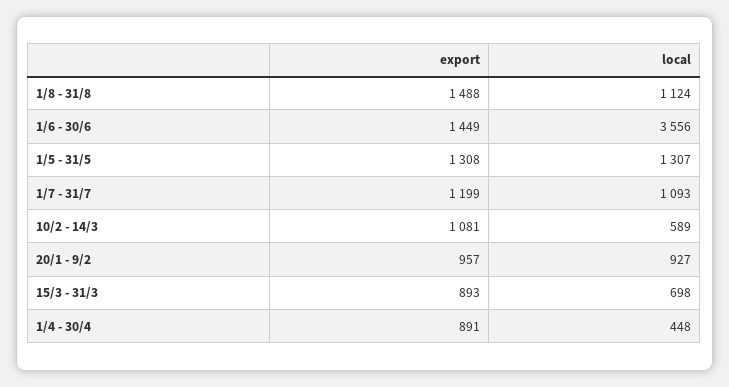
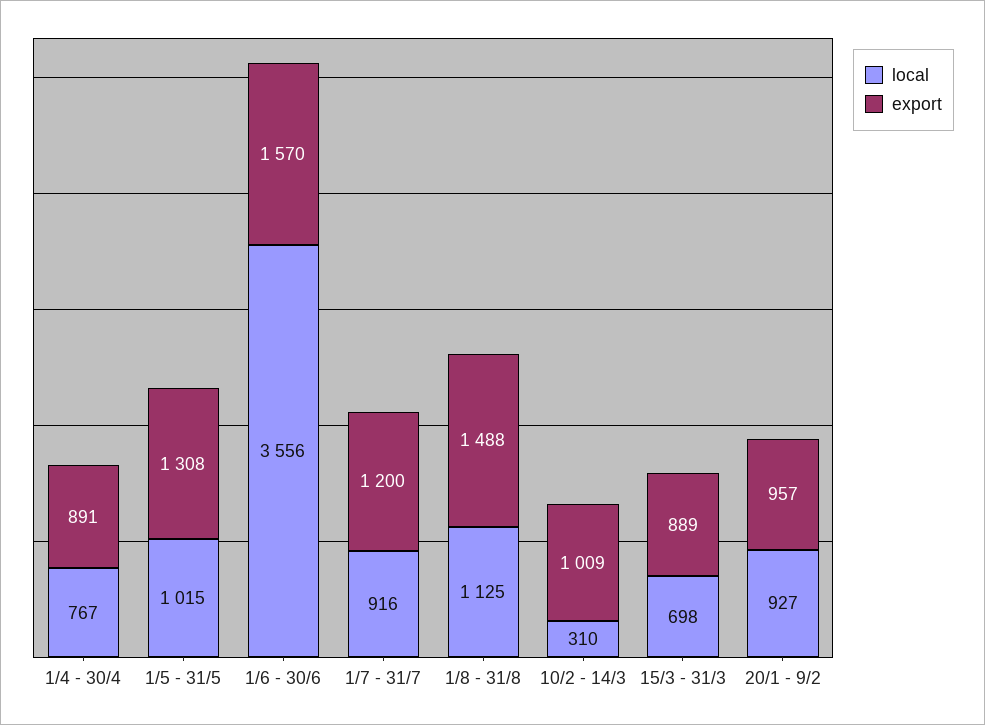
local, 1/8 - 31/8: 1124 -> 1125
export, 1/6 - 30/6: 1449 -> 1570
local, 1/5 - 31/5: 1307 -> 1015
export, 1/7 - 31/7: 1199 -> 1200
local, 1/7 - 31/7: 1093 -> 916
export, 10/2 - 14/3: 1081 -> 1009
local, 10/2 - 14/3: 589 -> 310
export, 15/3 - 31/3: 893 -> 889
local, 1/4 - 30/4: 448 -> 767

